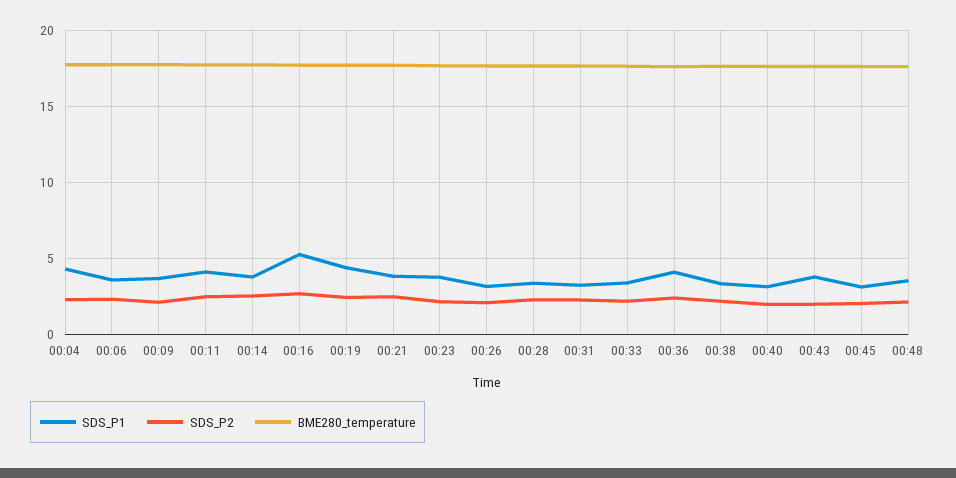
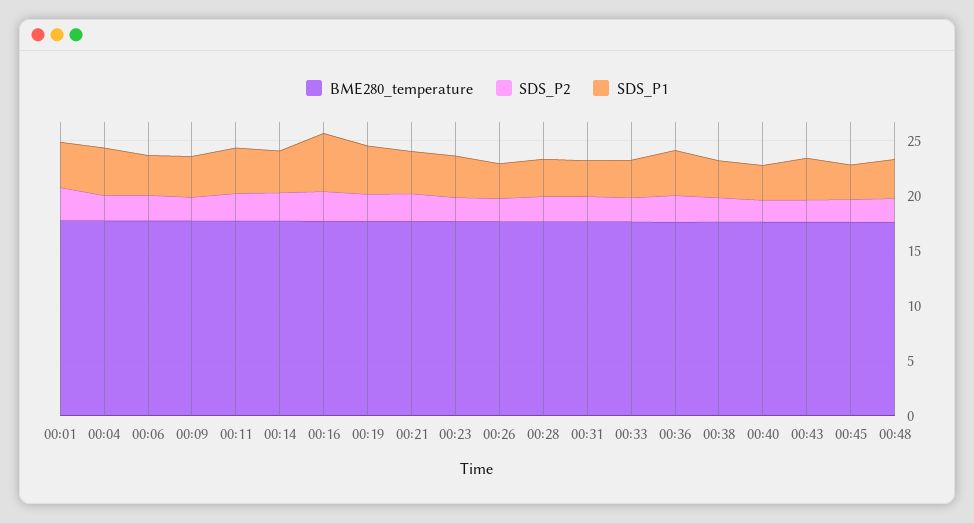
BME280_temperature, 00:01: none -> 18
SDS_P2, 00:01: none -> 3
SDS_P1, 00:01: none -> 4

